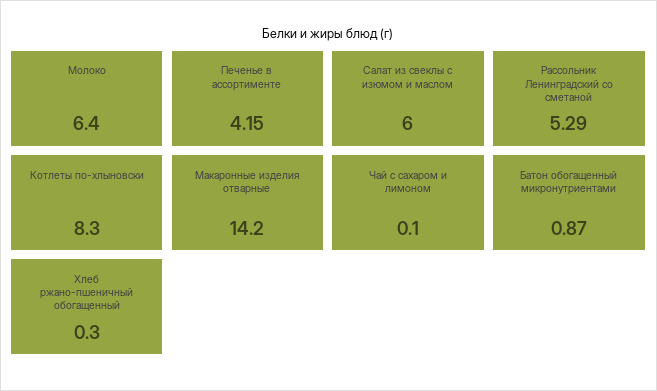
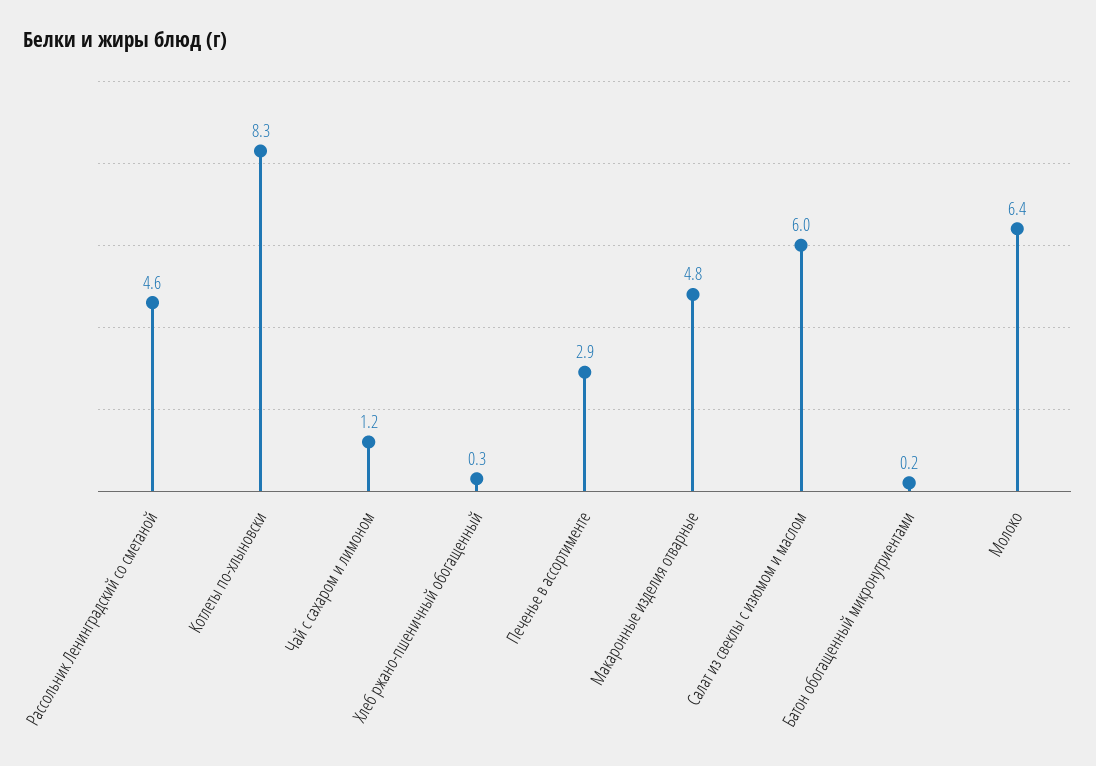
Печенье в ассортименте: 4.15 -> 2.9
Рассольник Ленинградский со сметаной: 5.29 -> 4.6
Макаронные изделия отварные: 14.2 -> 4.8
Чай с сахаром и лимоном: 0.1 -> 1.2
Батон обогащенный микронутриентами: 0.87 -> 0.2

